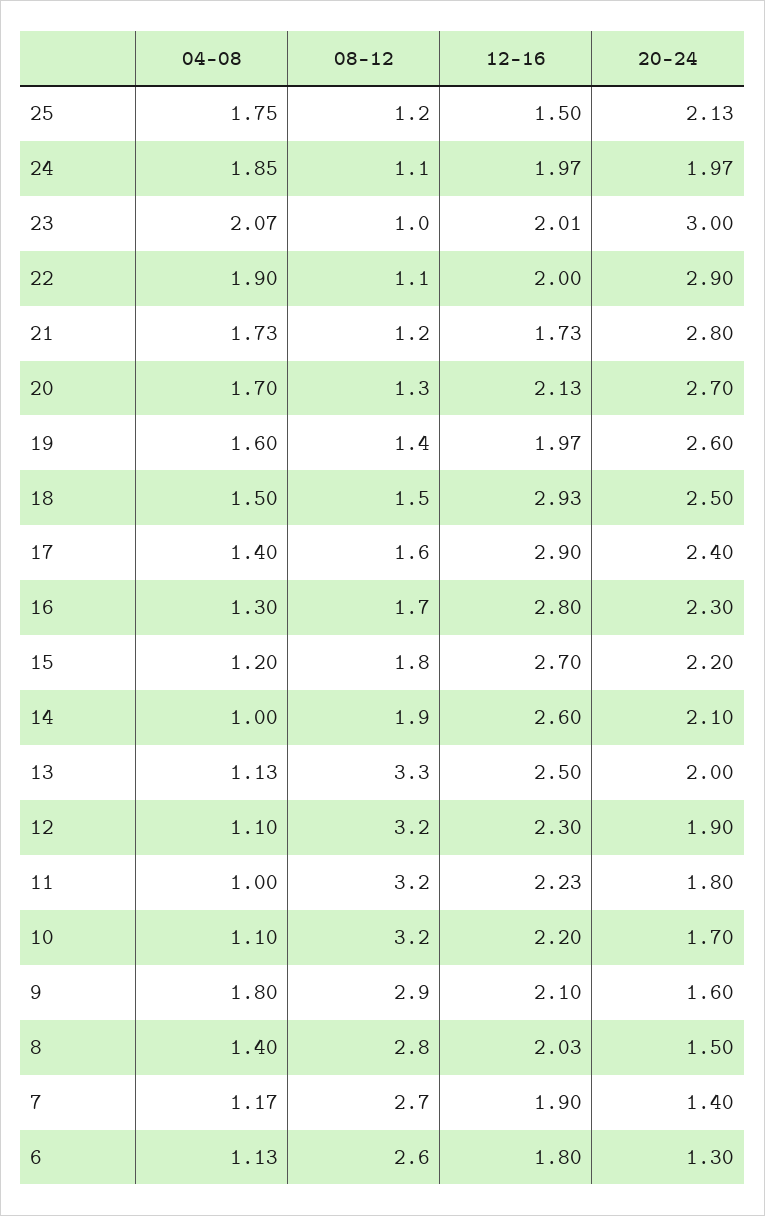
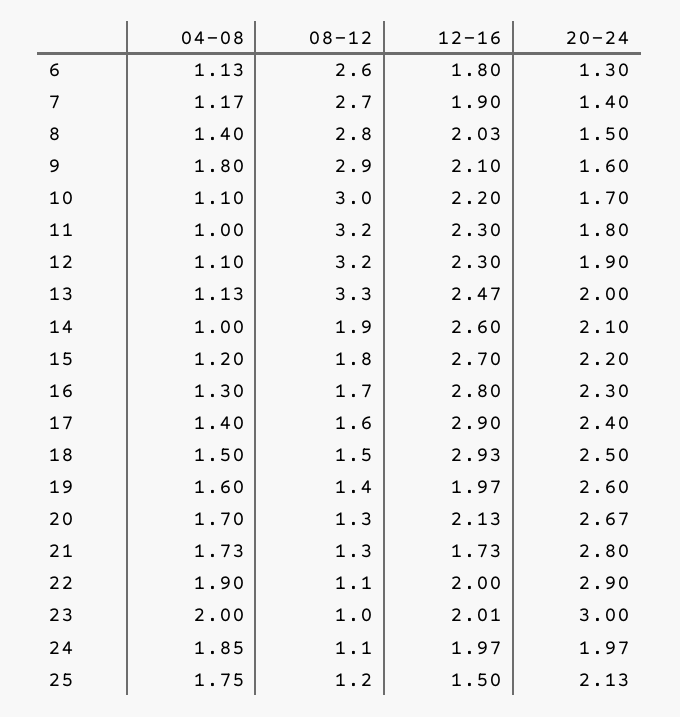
04-08, 23: 2.07 -> 2
08-12, 21: 1.2 -> 1.3
20-24, 20: 2.7 -> 2.67
12-16, 13: 2.5 -> 2.47
12-16, 11: 2.23 -> 2.3
08-12, 10: 3.2 -> 3

